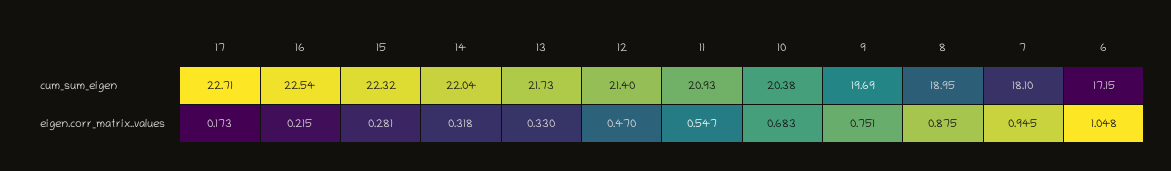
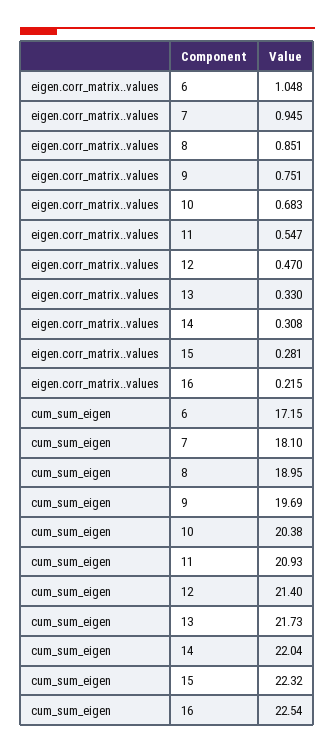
17, cum_sum_eigen: 22.71 -> none
17, eigen.corr_matrix..values: 0.173 -> none
14, eigen.corr_matrix..values: 0.318 -> 0.308
8, eigen.corr_matrix..values: 0.875 -> 0.851

